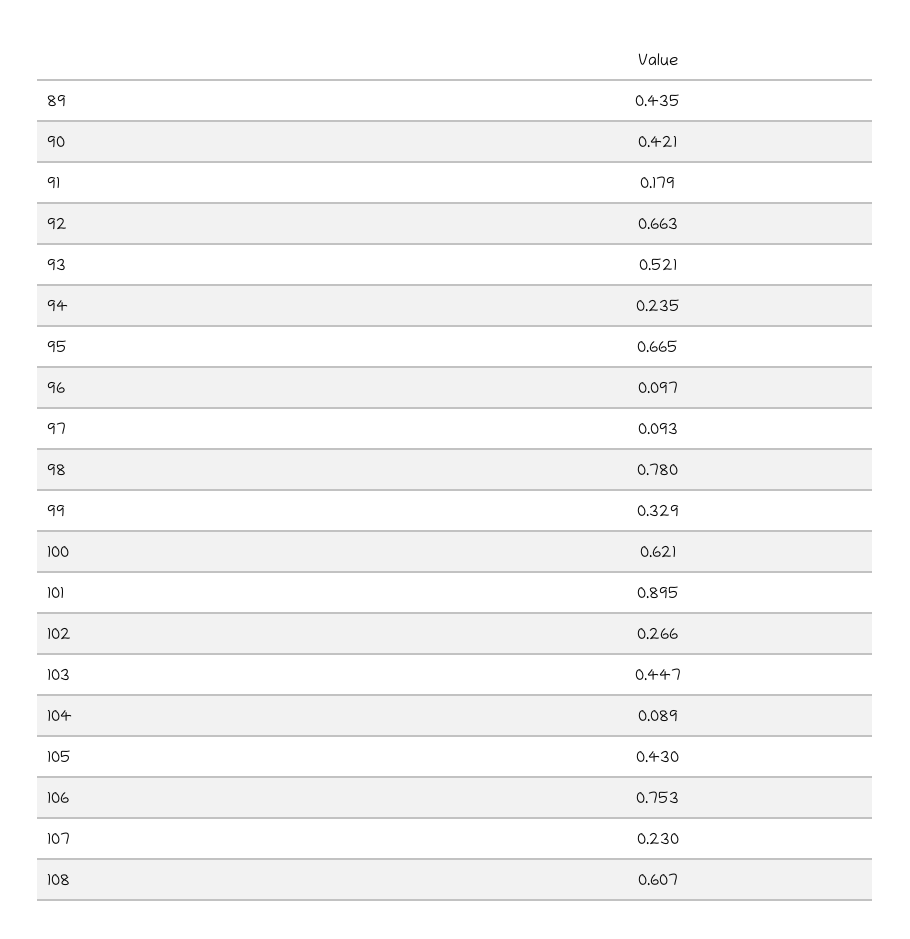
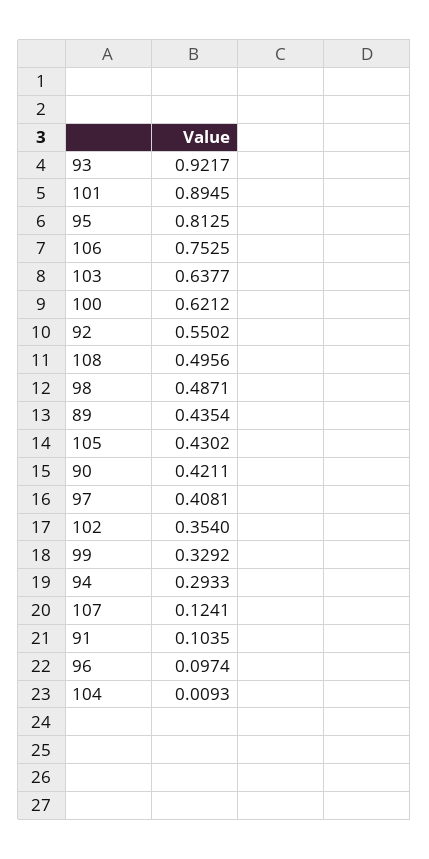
91: 0.179 -> 0.1035
92: 0.663 -> 0.5502
93: 0.521 -> 0.9217
94: 0.235 -> 0.2933
95: 0.665 -> 0.8125
97: 0.093 -> 0.4081
98: 0.78 -> 0.4871
102: 0.266 -> 0.354
103: 0.447 -> 0.6377
104: 0.089 -> 0.0093
107: 0.23 -> 0.1241
108: 0.607 -> 0.4956

